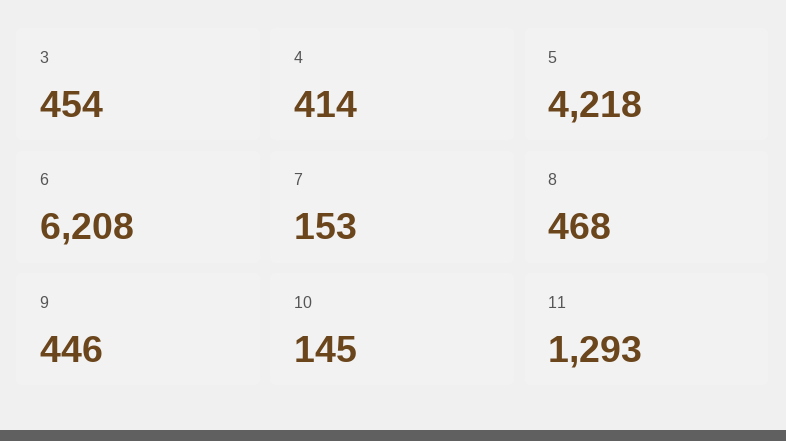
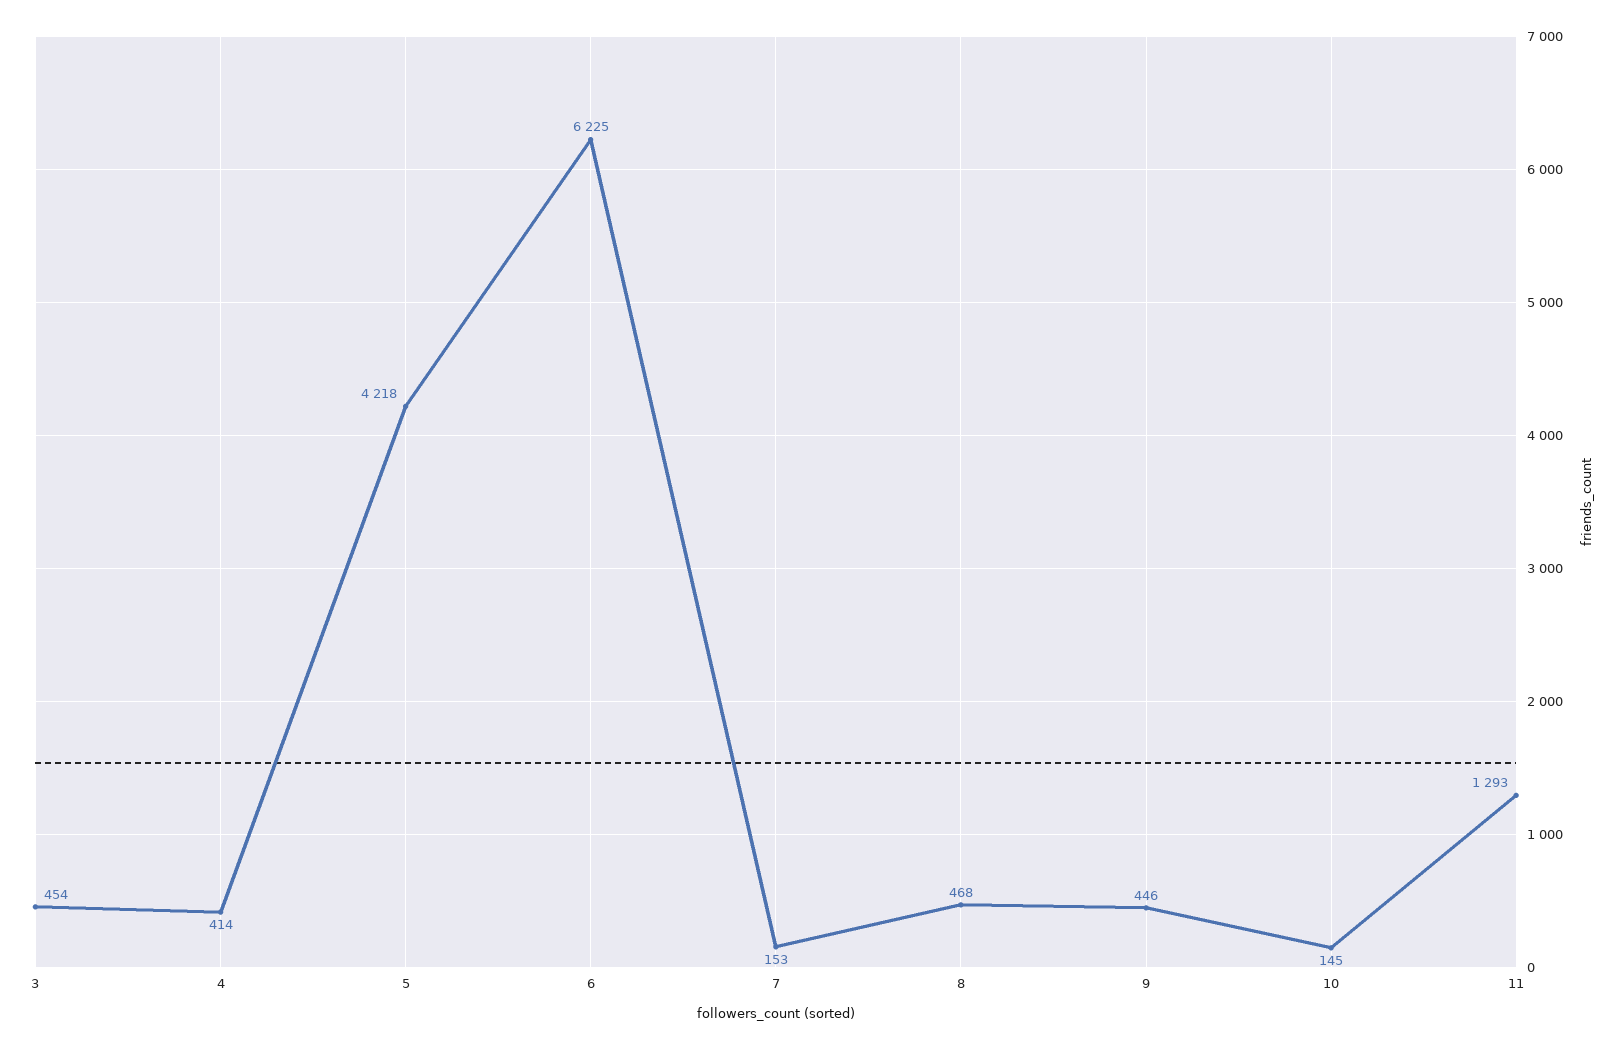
6: 6208 -> 6225

